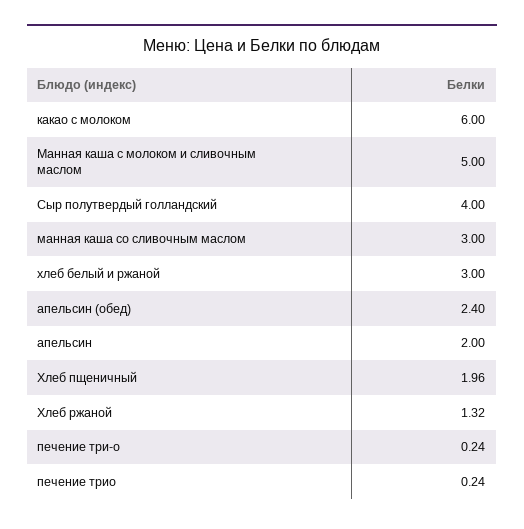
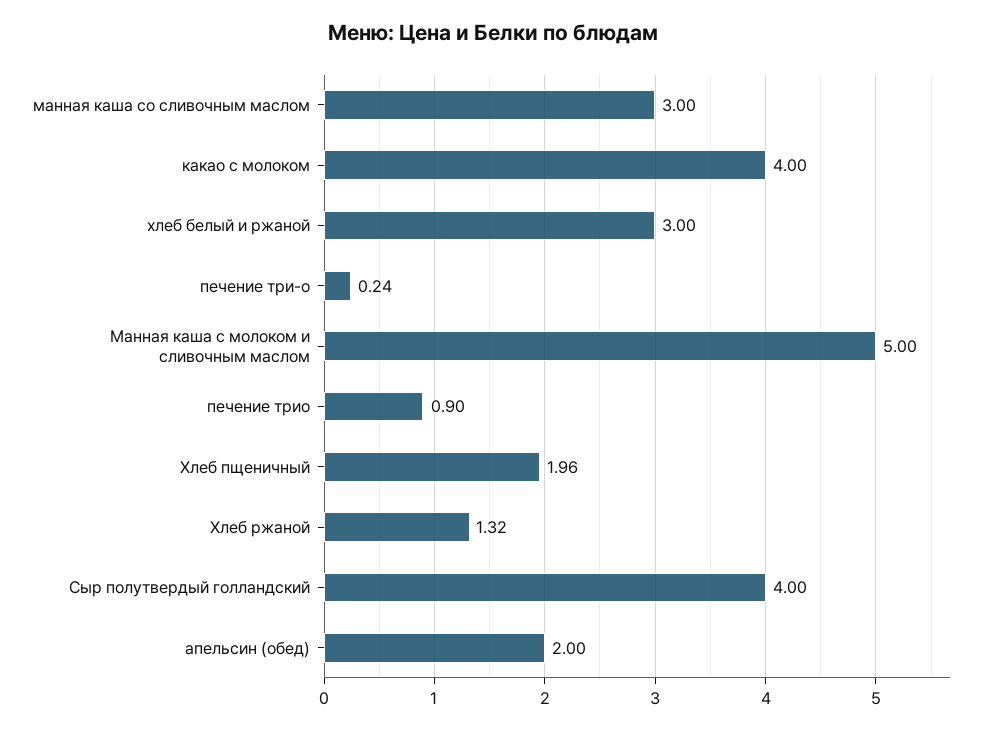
какао с молоком: 6 -> 4
апельсин (обед): 2.4 -> 2
апельсин: 2 -> none
печение трио: 0.24 -> 0.9

